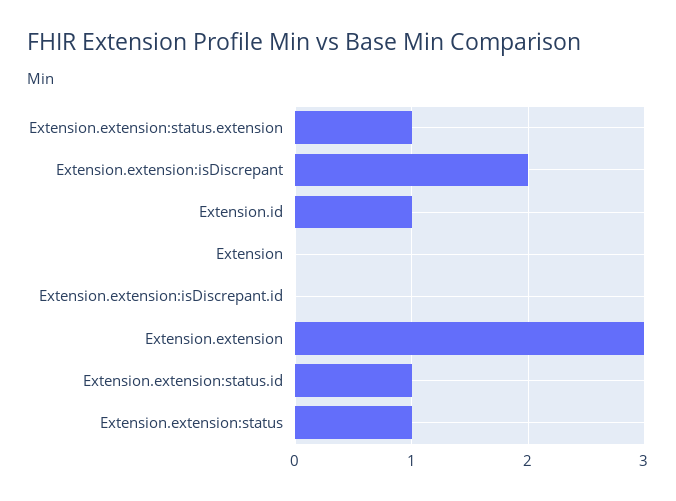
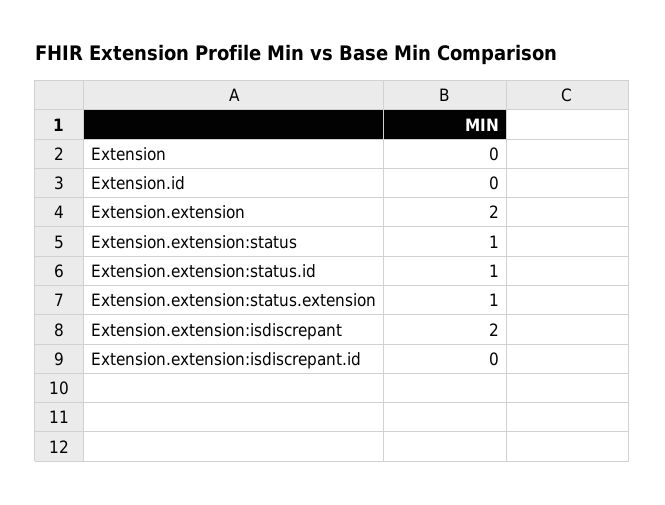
Extension.id: 1 -> 0
Extension.extension: 3 -> 2

